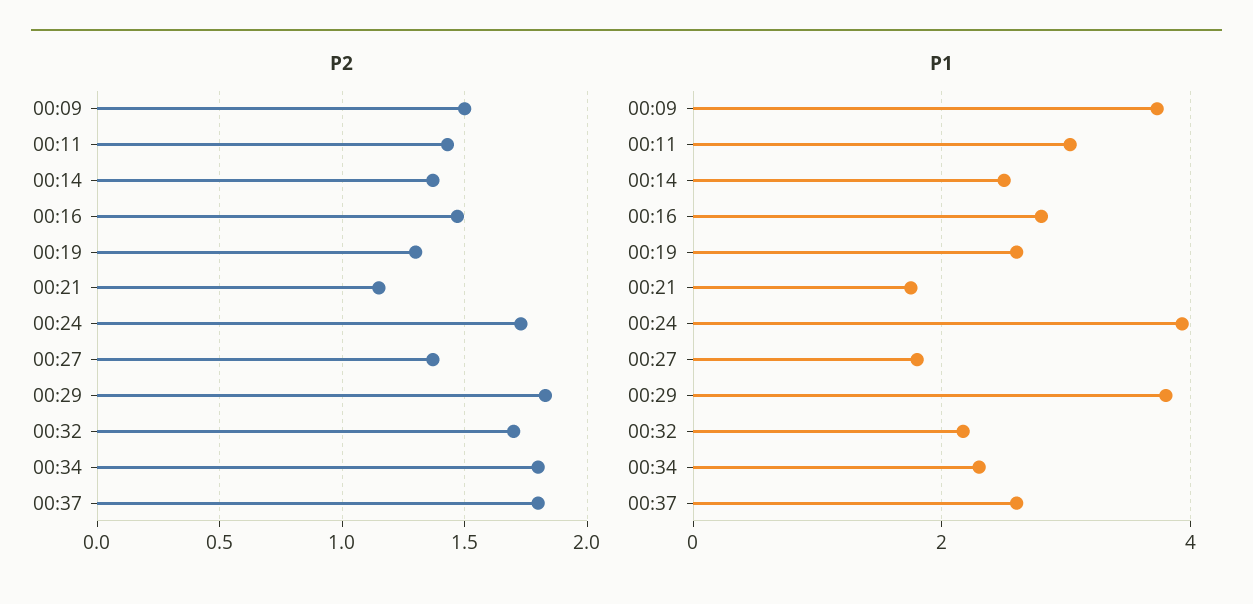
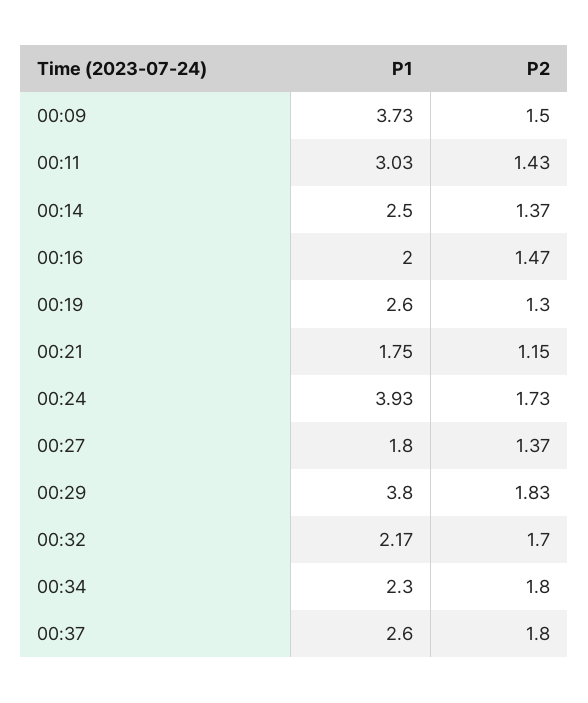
P1, 00:16: 2.8 -> 2

